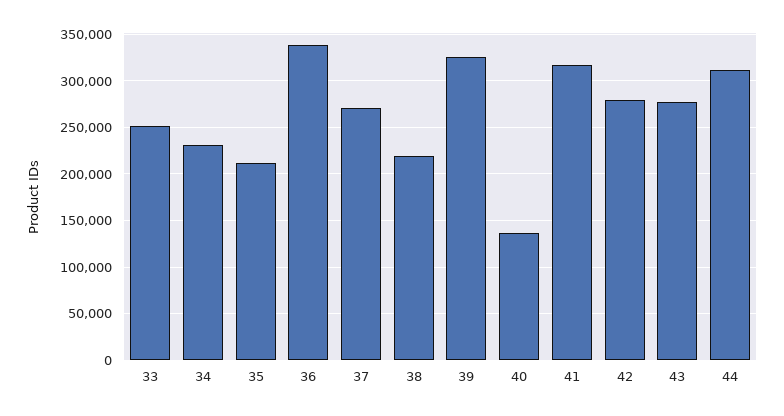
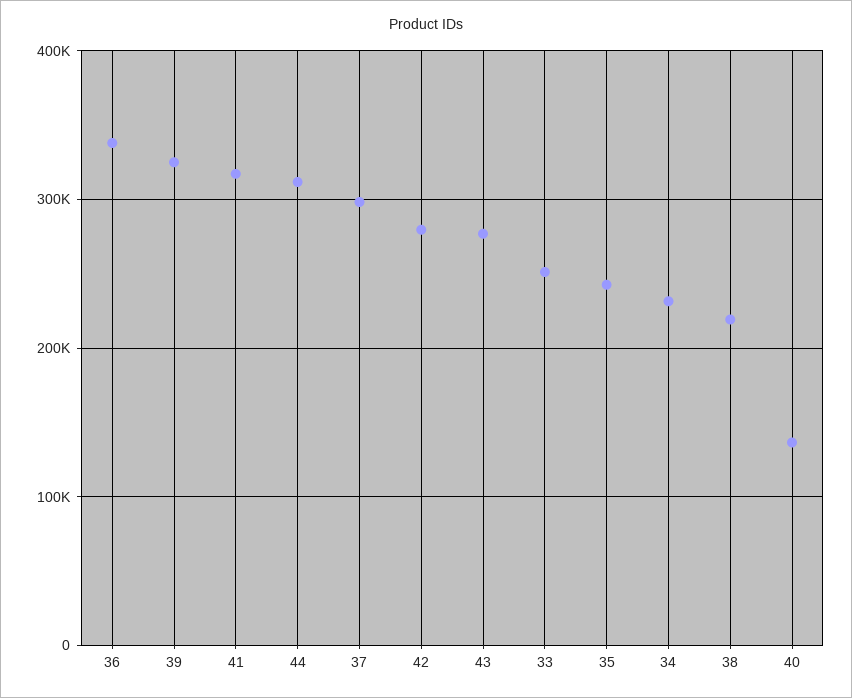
35: 210000 -> 240000
37: 270000 -> 300000

